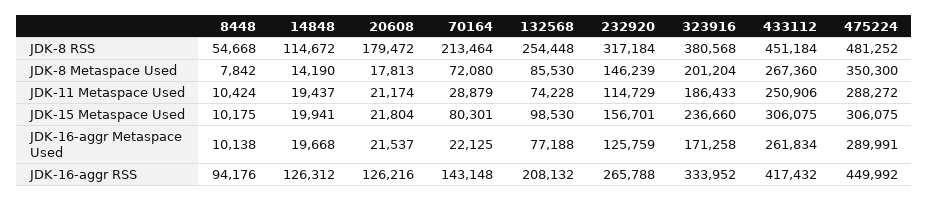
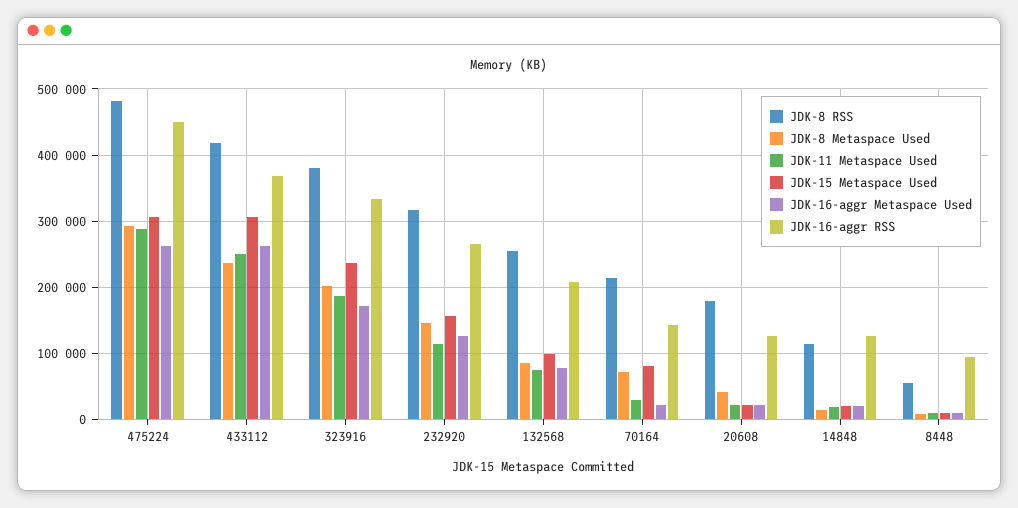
JDK-8 RSS, 433112: 451184 -> 420000
JDK-8 Metaspace Used, 20608: 17813 -> 40000
JDK-8 Metaspace Used, 433112: 267360 -> 240000
JDK-8 Metaspace Used, 475224: 350300 -> 290000
JDK-16-aggr Metaspace Used, 475224: 289991 -> 260000
JDK-16-aggr RSS, 433112: 417432 -> 370000

